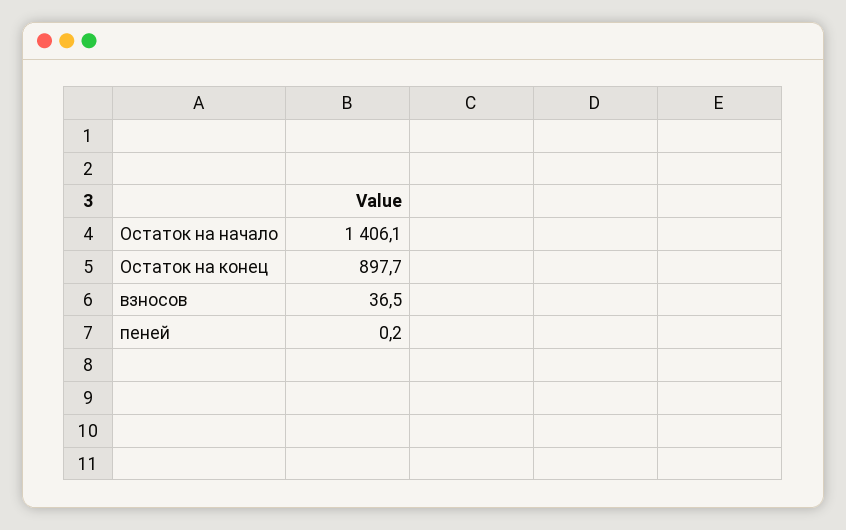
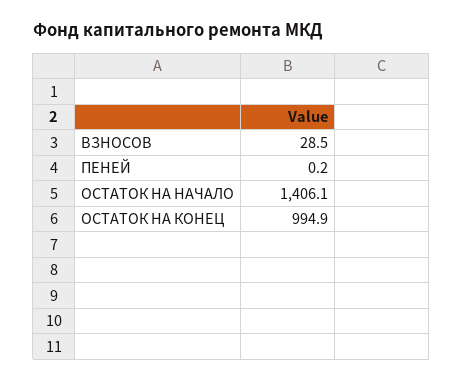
Остаток на конец: 897.7 -> 994.9
взносов: 36.5 -> 28.5

